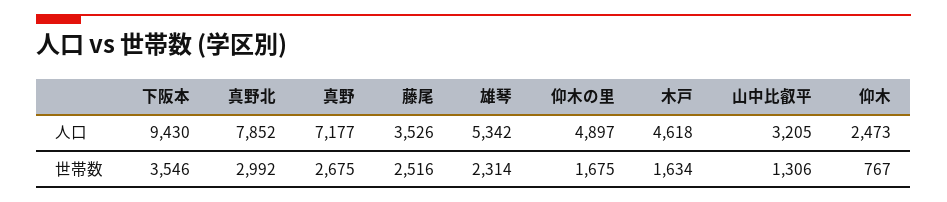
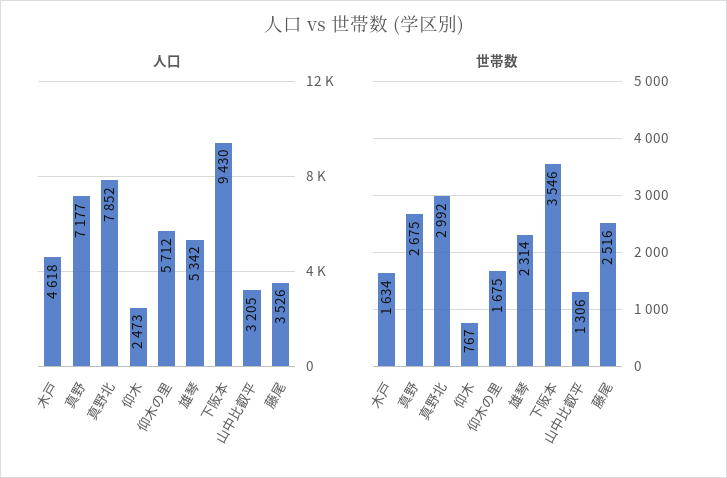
人口, 仰木の里: 4897 -> 5712

